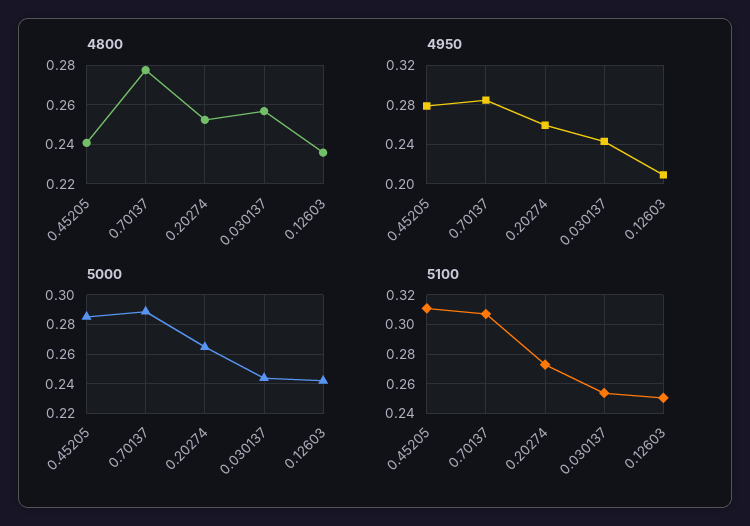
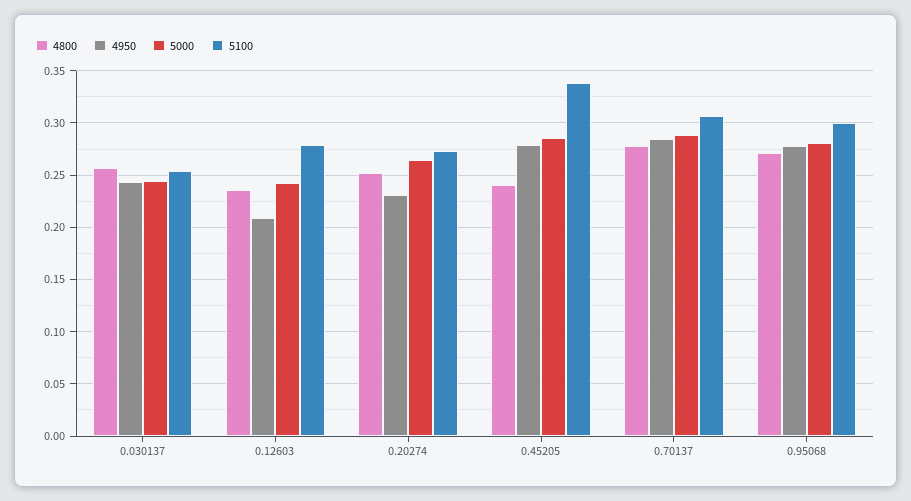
4950, 0.20274: 0.26 -> 0.23
5100, 0.45205: 0.31 -> 0.34
5100, 0.12603: 0.25 -> 0.28
4800, 0.95068: none -> 0.27
4950, 0.95068: none -> 0.28
5000, 0.95068: none -> 0.28
5100, 0.95068: none -> 0.3

